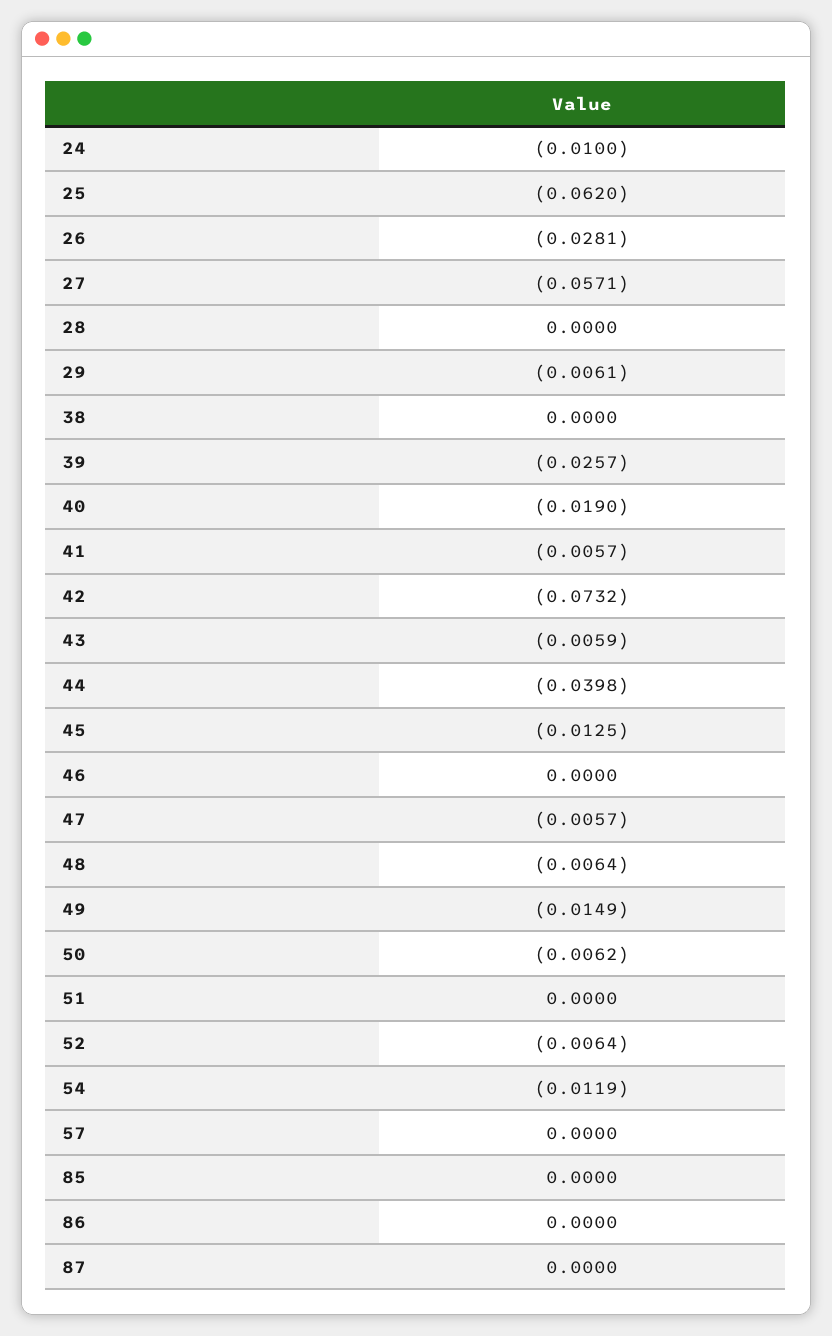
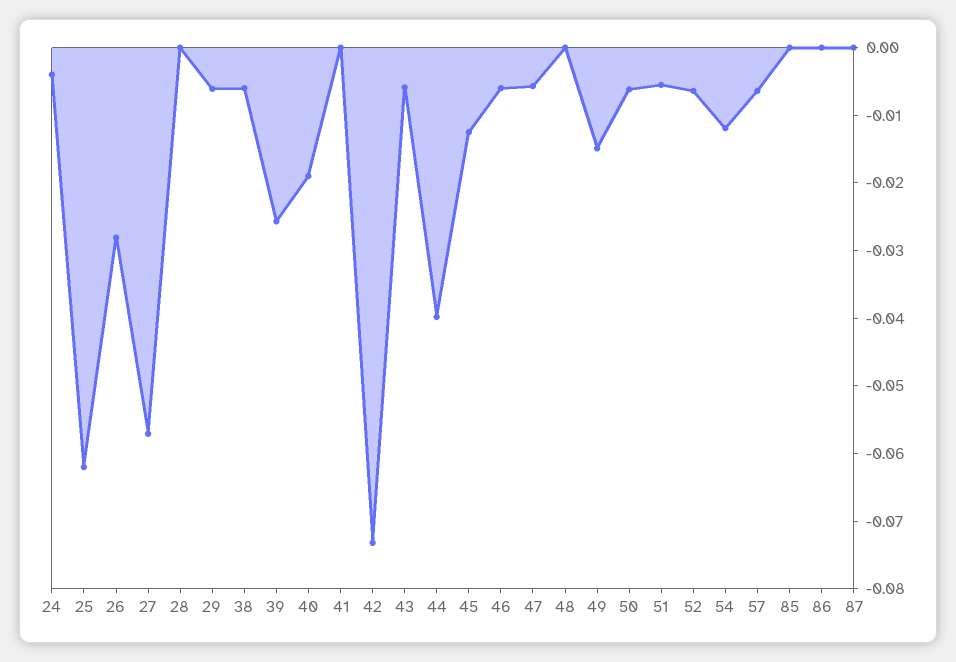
24: -0.01 -> -0.004
38: 0 -> -0.006
41: -0.0057 -> 0
46: 0 -> -0.006
48: -0.0064 -> 0
51: 0 -> -0.006
57: 0 -> -0.006

